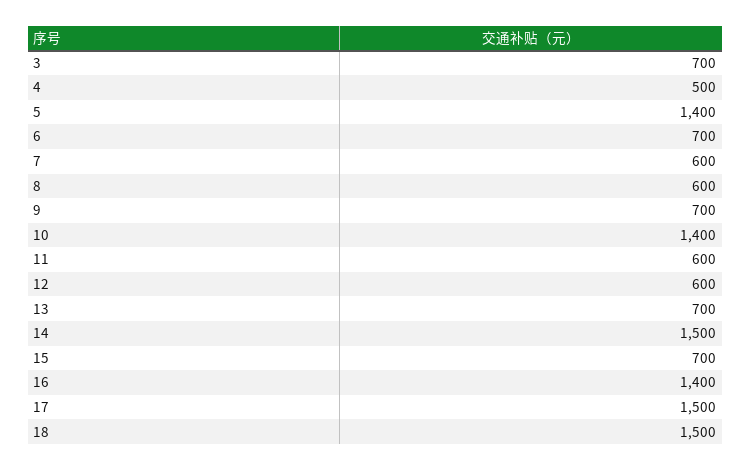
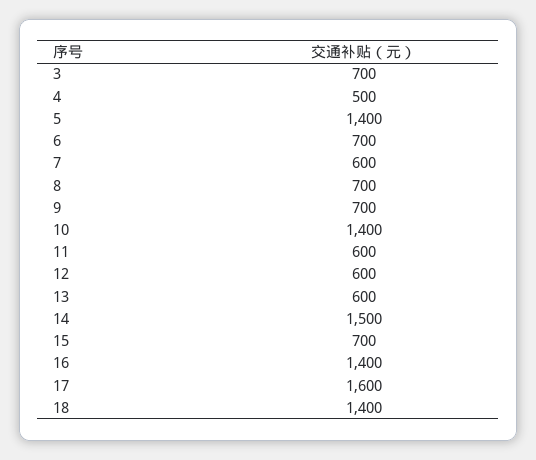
8: 600 -> 700
13: 700 -> 600
17: 1500 -> 1600
18: 1500 -> 1400

